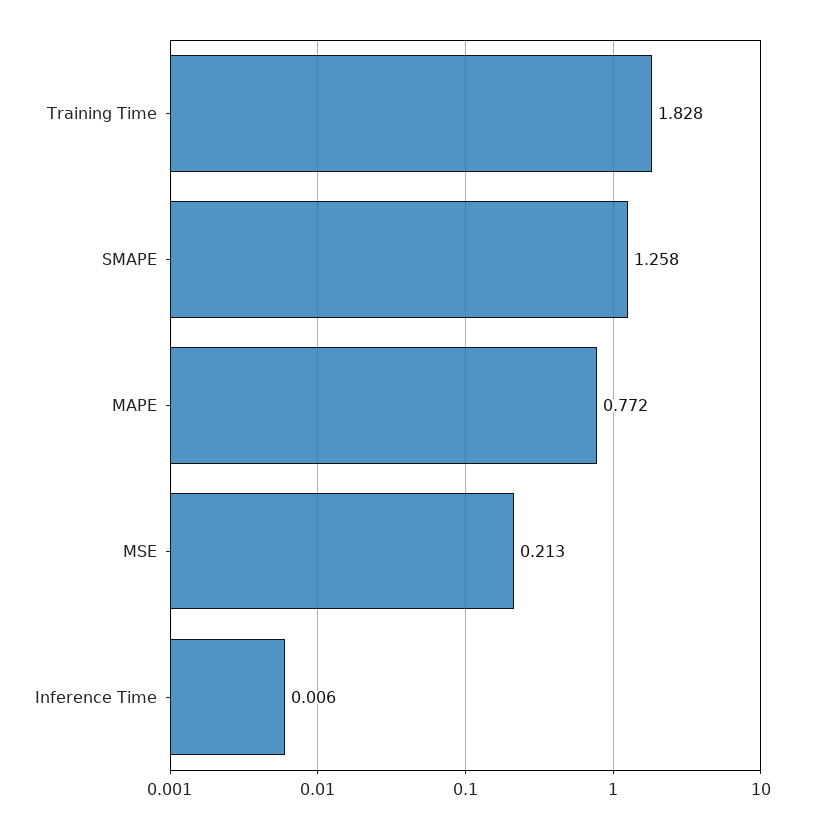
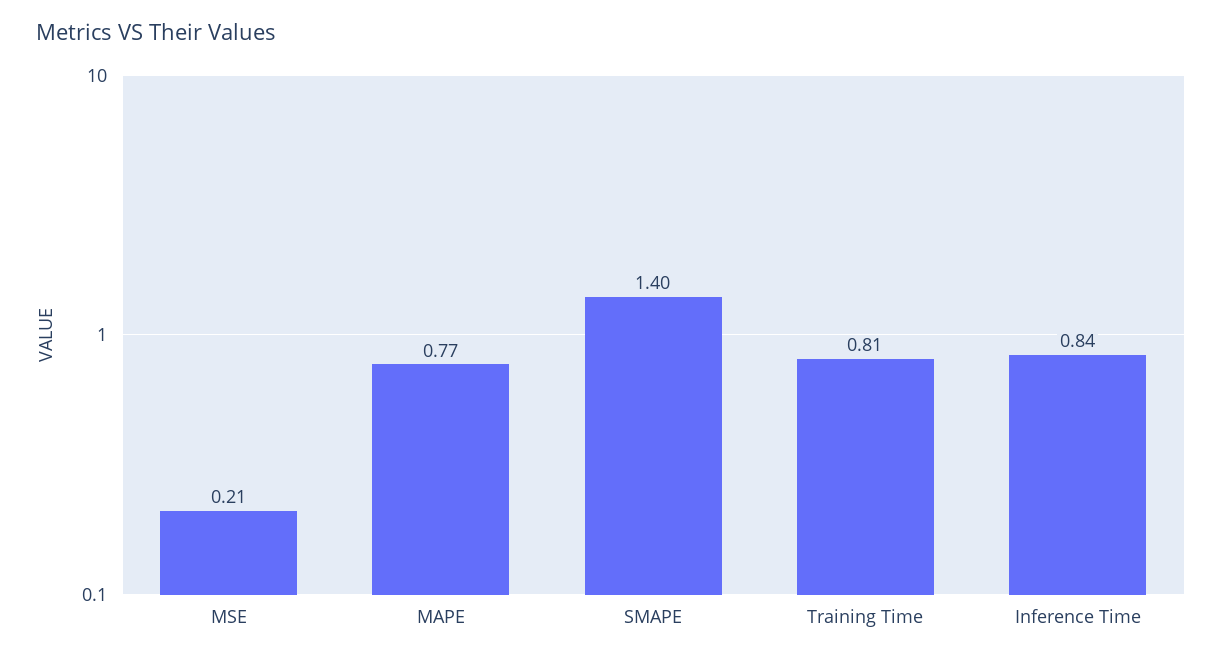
Training Time: 1.828 -> 0.81
SMAPE: 1.258 -> 1.4
Inference Time: 0.006 -> 0.84

